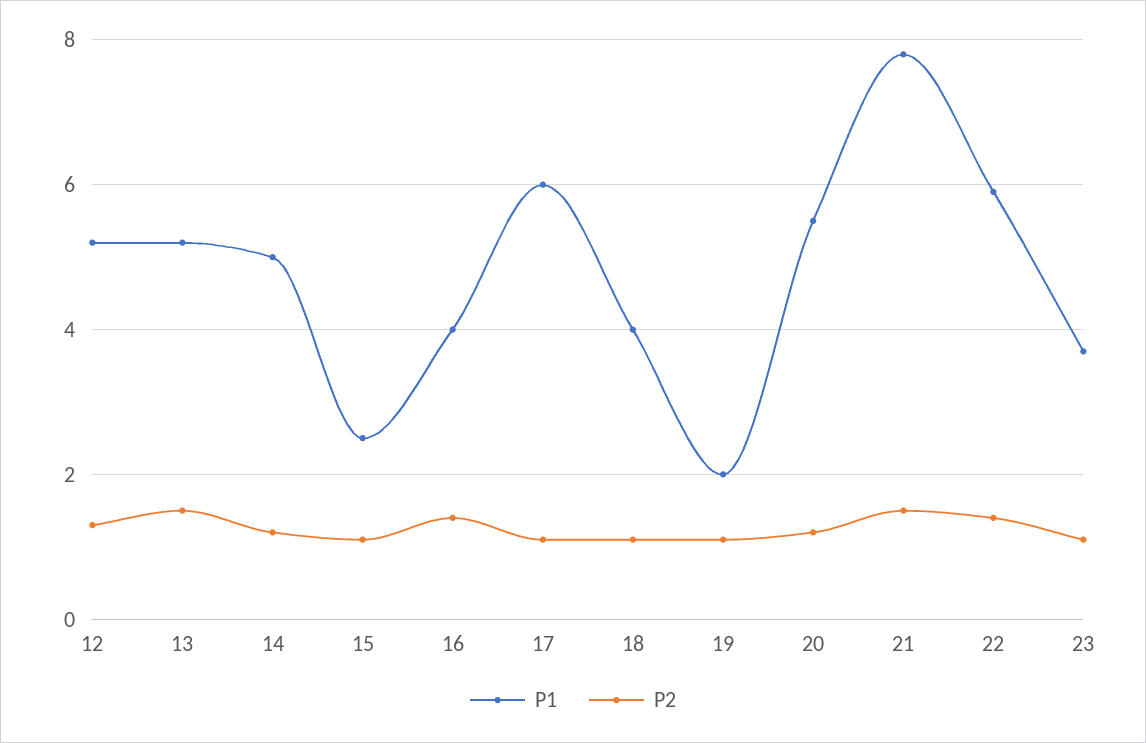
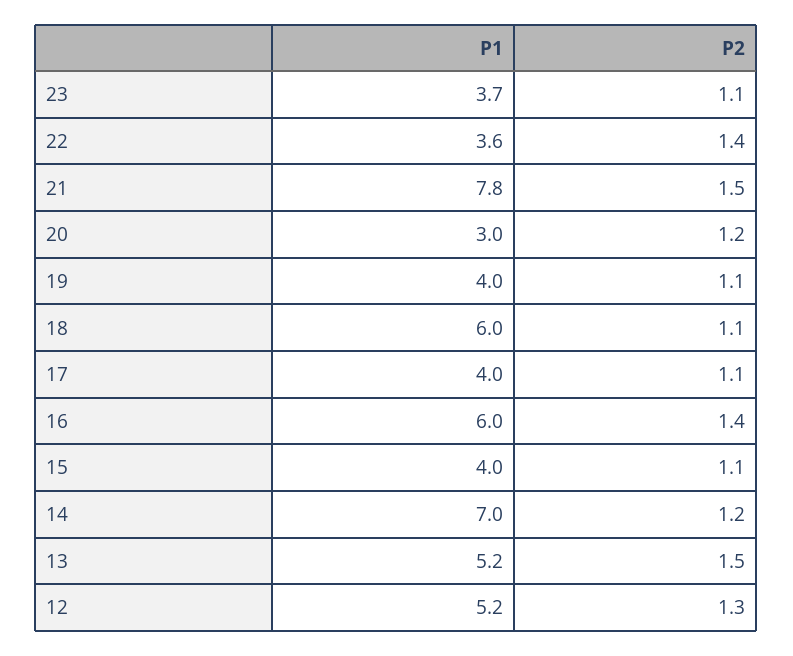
P1, 14: 5 -> 7
P1, 15: 2.5 -> 4
P1, 16: 4 -> 6
P1, 17: 6 -> 4
P1, 18: 4 -> 6
P1, 19: 2 -> 4
P1, 20: 5.5 -> 3
P1, 22: 6 -> 3.6

